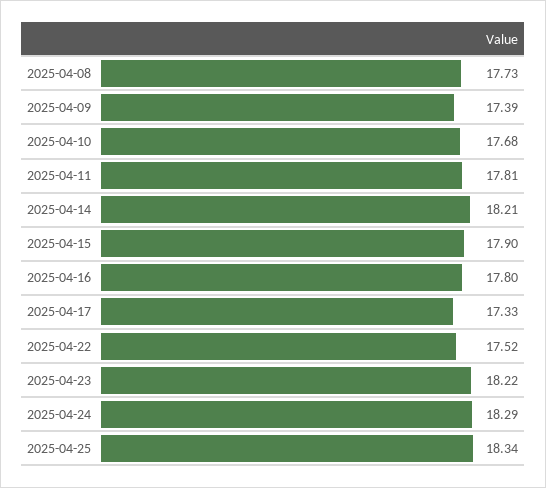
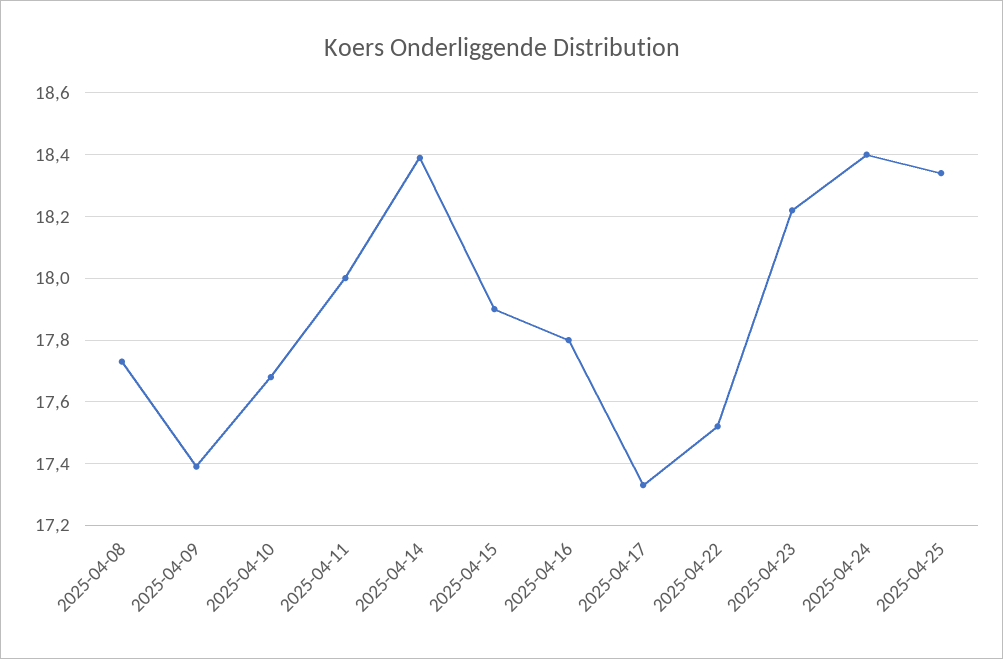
2025-04-11: 17.81 -> 18
2025-04-14: 18.21 -> 18.4
2025-04-24: 18.29 -> 18.4

